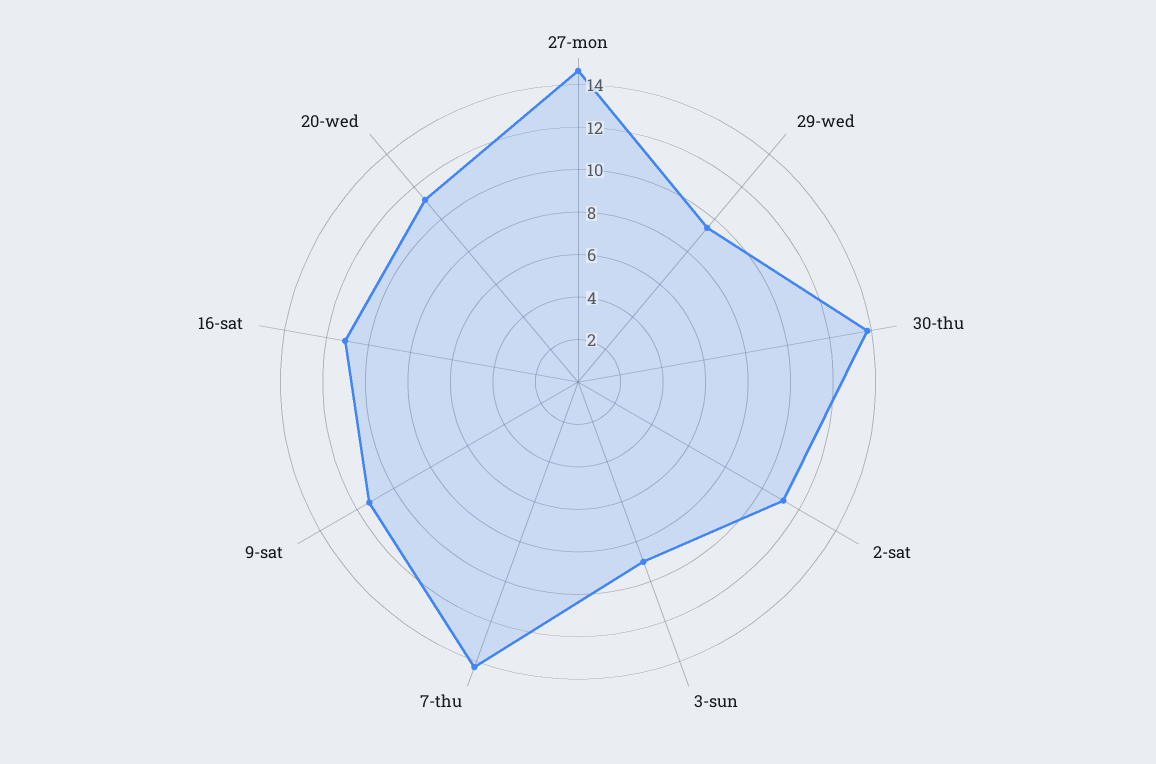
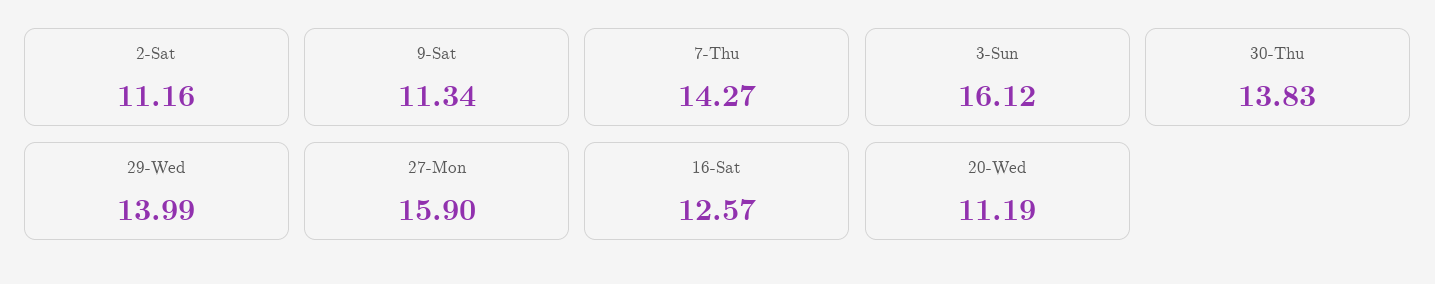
27-mon: 14.5 -> 15.9
29-wed: 9.5 -> 13.99
3-sun: 9 -> 16.12
16-sat: 11 -> 12.57

